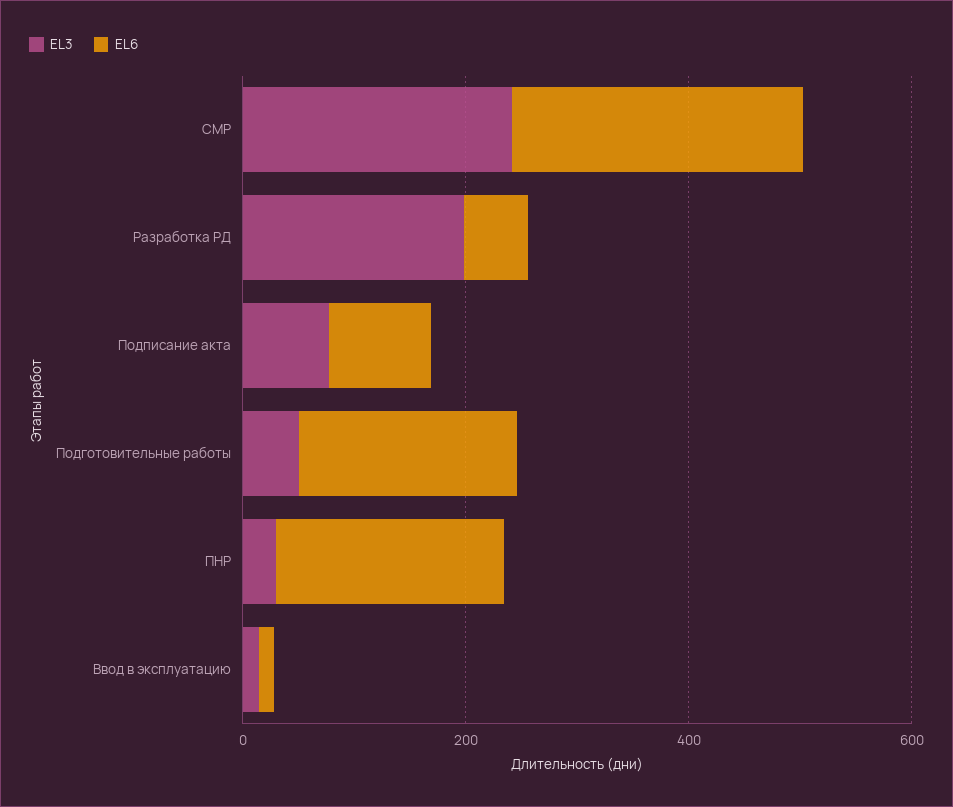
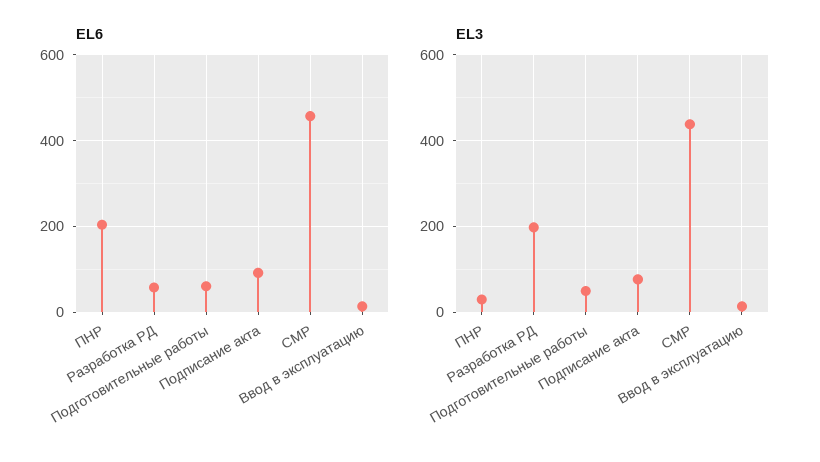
EL3, СМР: 250 -> 440
EL6, СМР: 250 -> 460
EL6, Подготовительные работы: 200 -> 60

